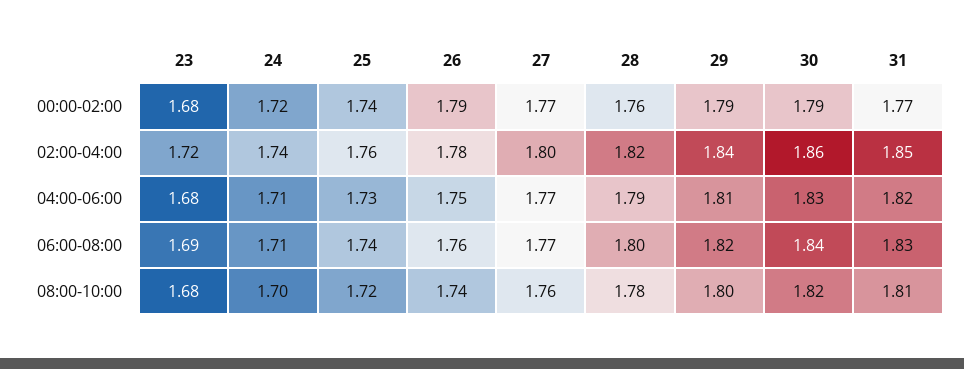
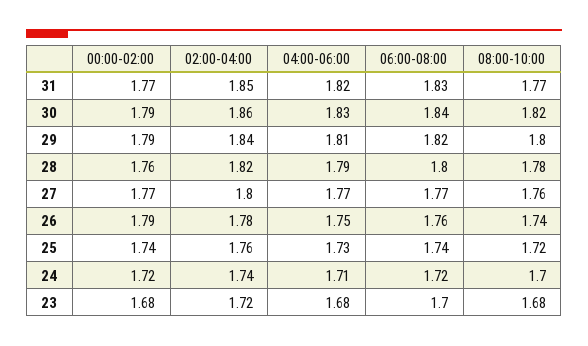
23, 06:00-08:00: 1.69 -> 1.7
24, 06:00-08:00: 1.71 -> 1.72
31, 08:00-10:00: 1.81 -> 1.77

